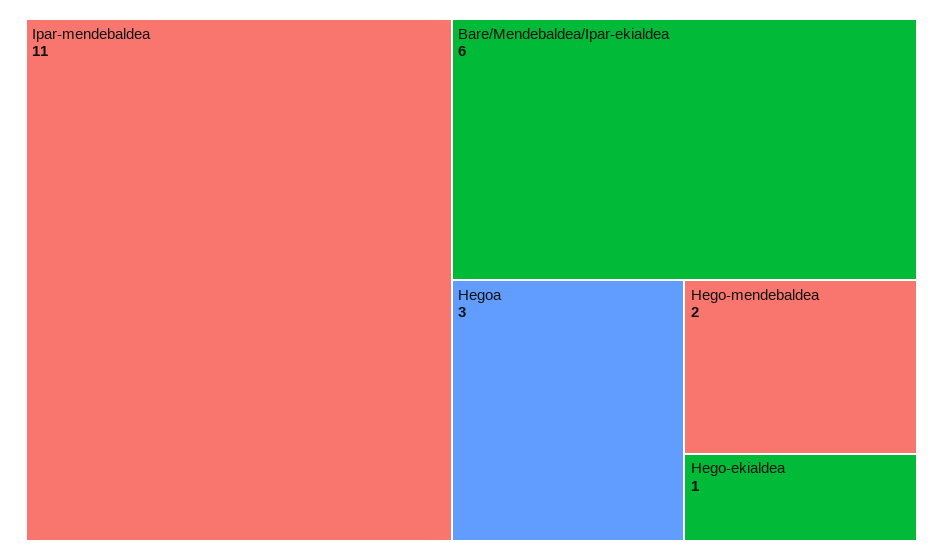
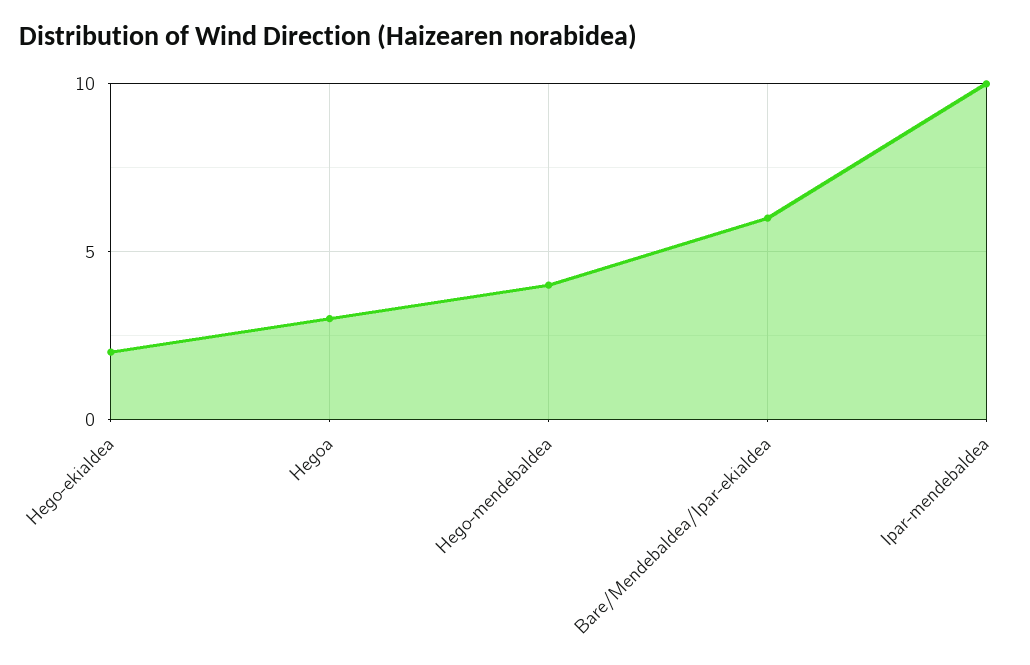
Ipar-mendebaldea: 11 -> 10
Hego-mendebaldea: 2 -> 4
Hego-ekialdea: 1 -> 2

